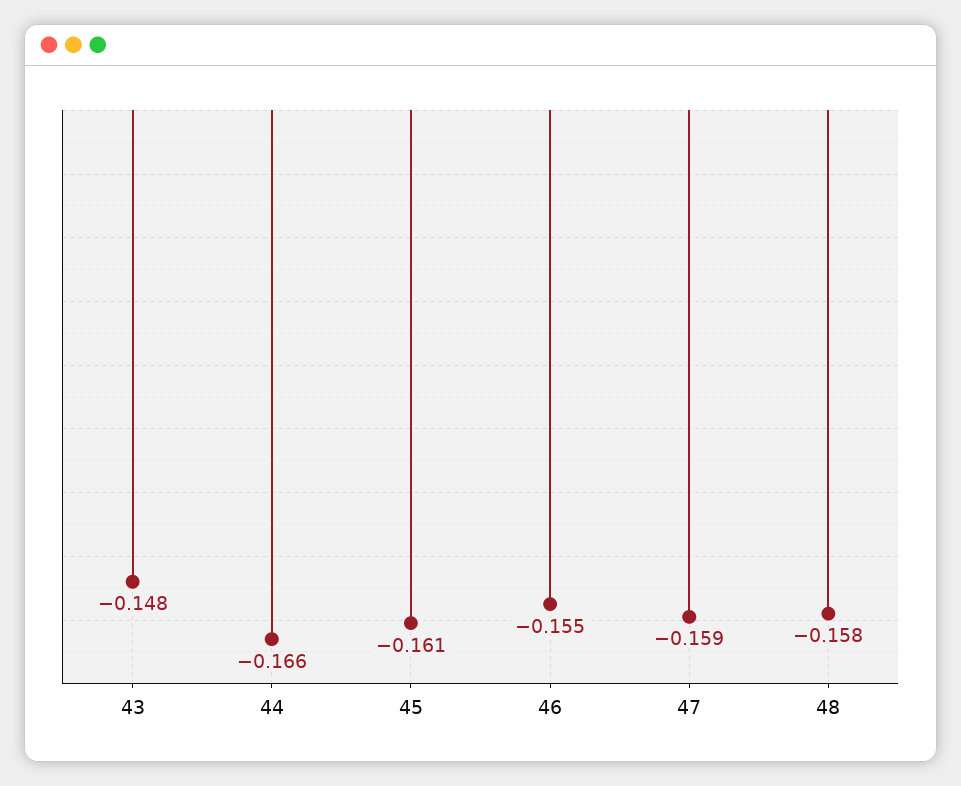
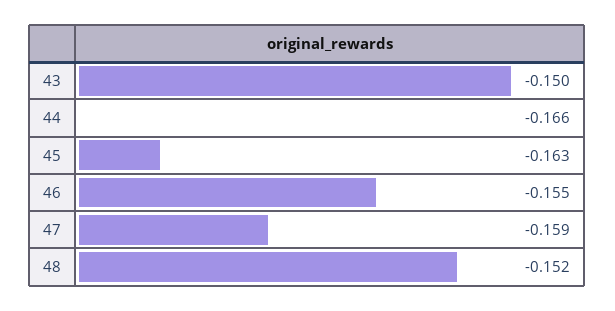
43: -0.148 -> -0.15
45: -0.161 -> -0.163
48: -0.158 -> -0.152

